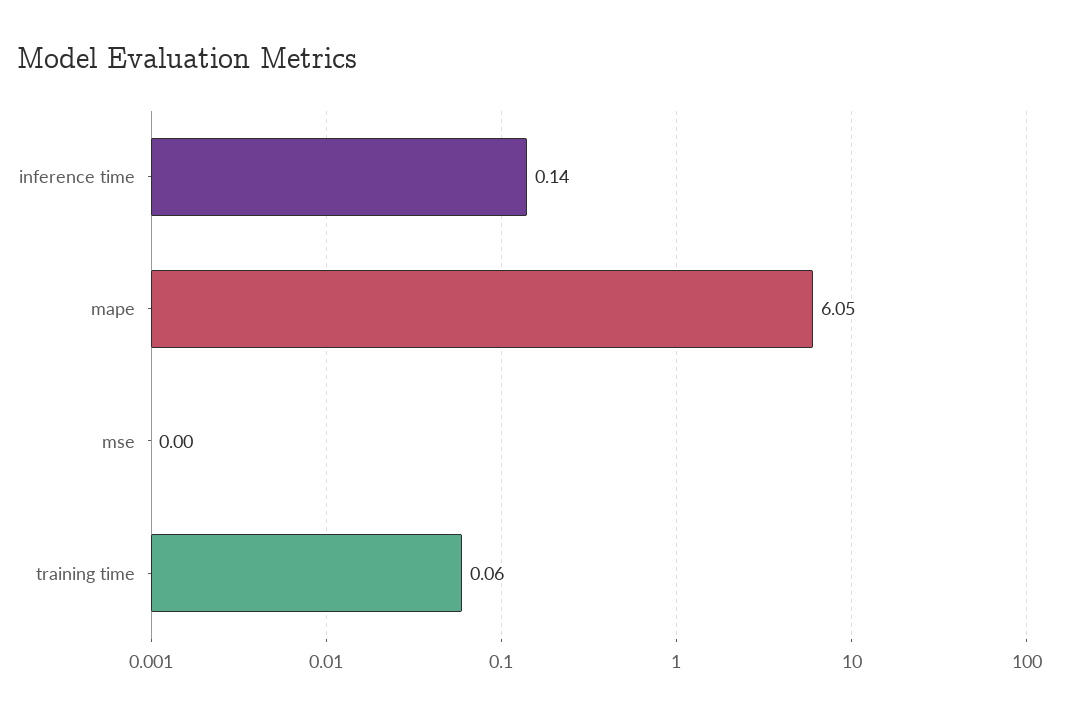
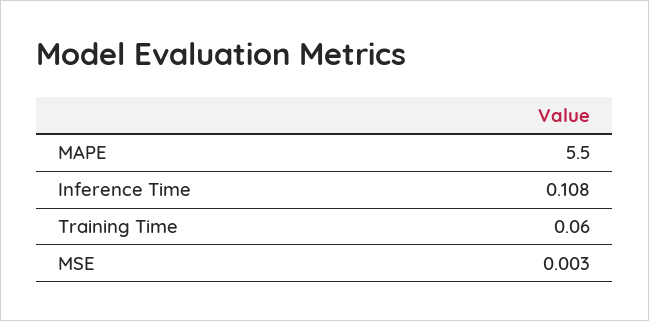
inference time: 0.14 -> 0.108
mape: 6.05 -> 5.5

